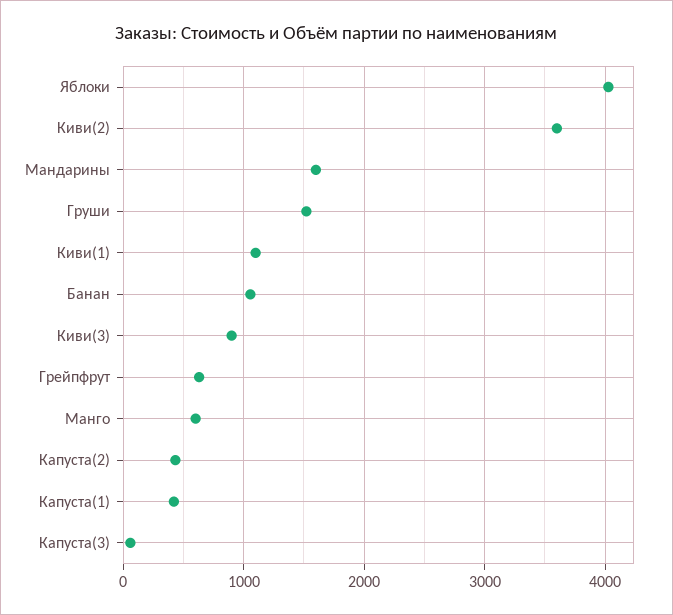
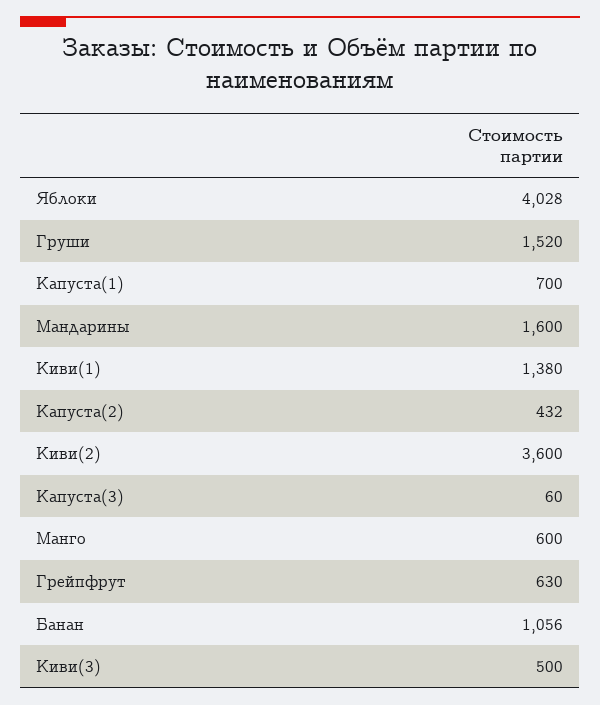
Киви(1): 1100 -> 1380
Киви(3): 900 -> 500
Капуста(1): 400 -> 700

